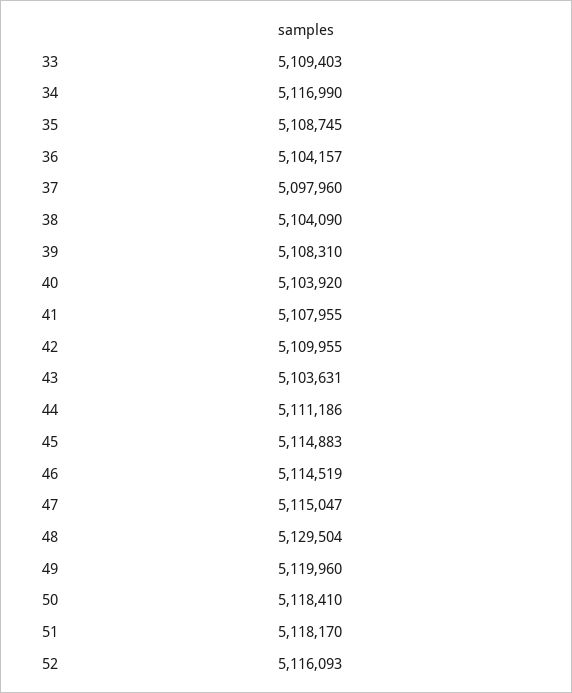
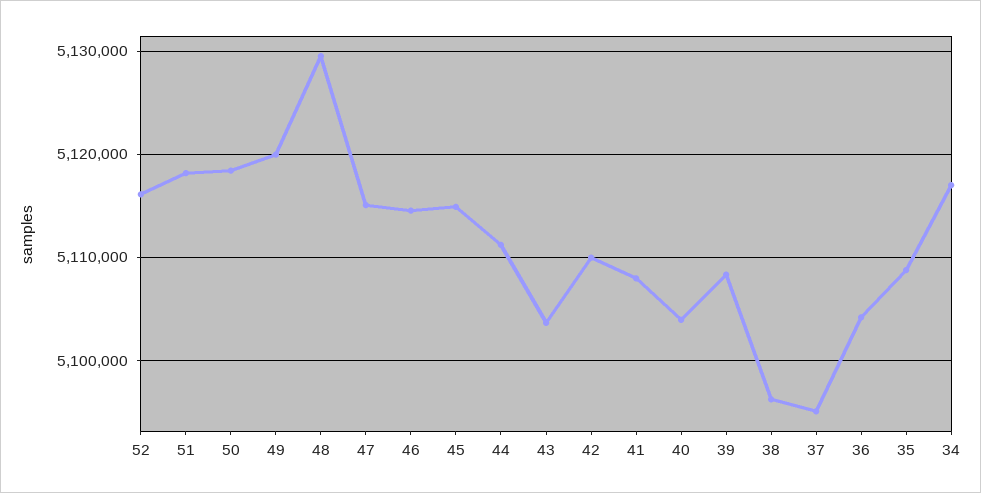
33: 5109403 -> none
37: 5097960 -> 5095000
38: 5104090 -> 5096000

